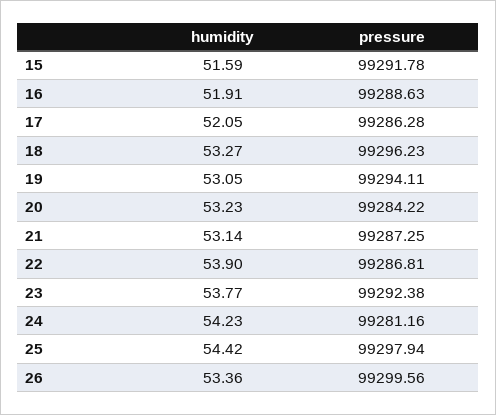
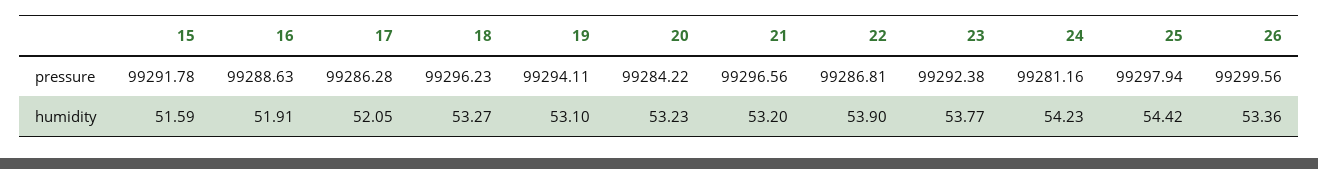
humidity, 19: 53.05 -> 53.1
humidity, 21: 53.14 -> 53.2
pressure, 21: 99287.25 -> 99296.56

